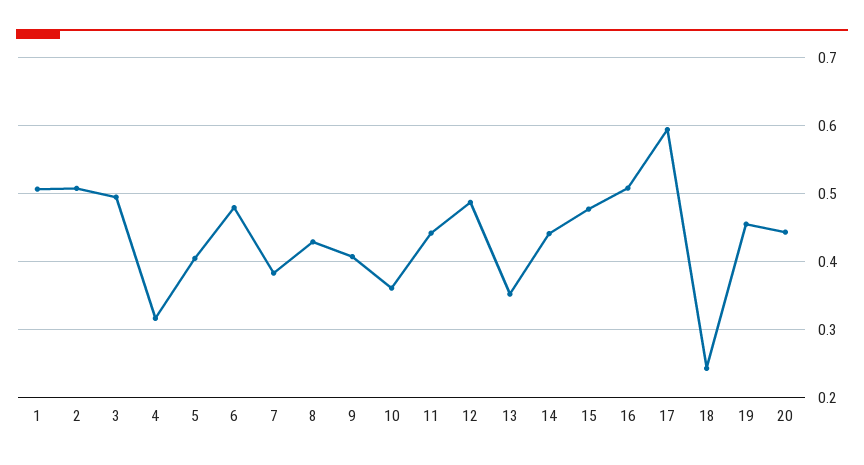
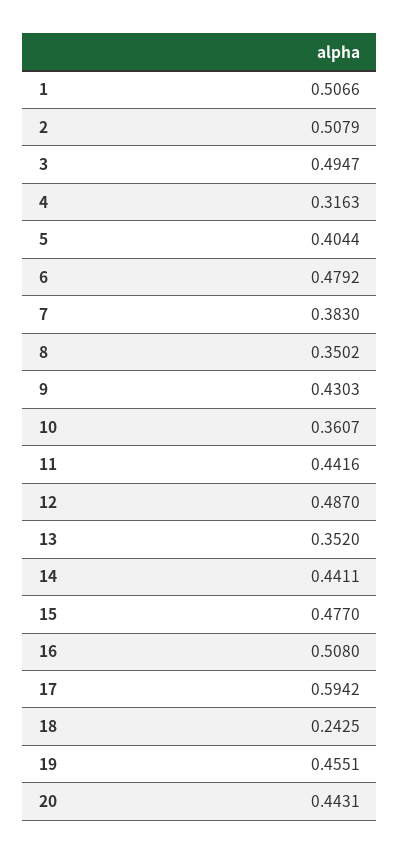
8: 0.43 -> 0.3502
9: 0.41 -> 0.4303

